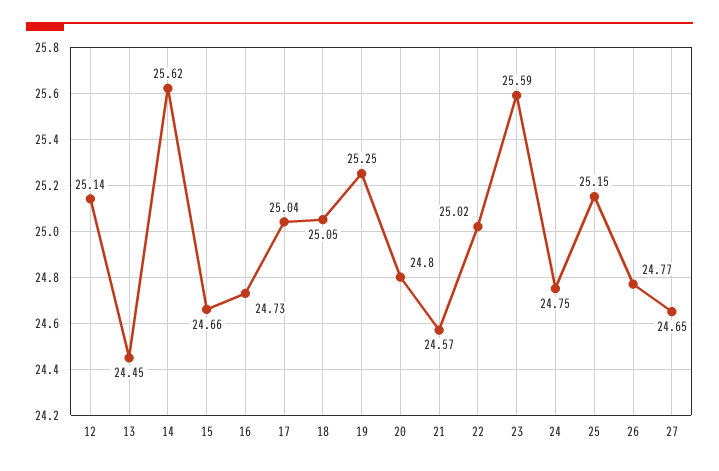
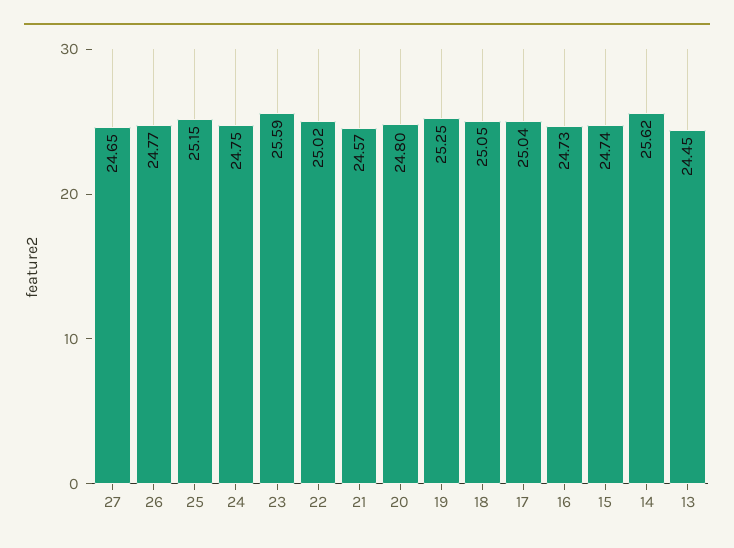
12: 25.14 -> none
15: 24.66 -> 24.74

